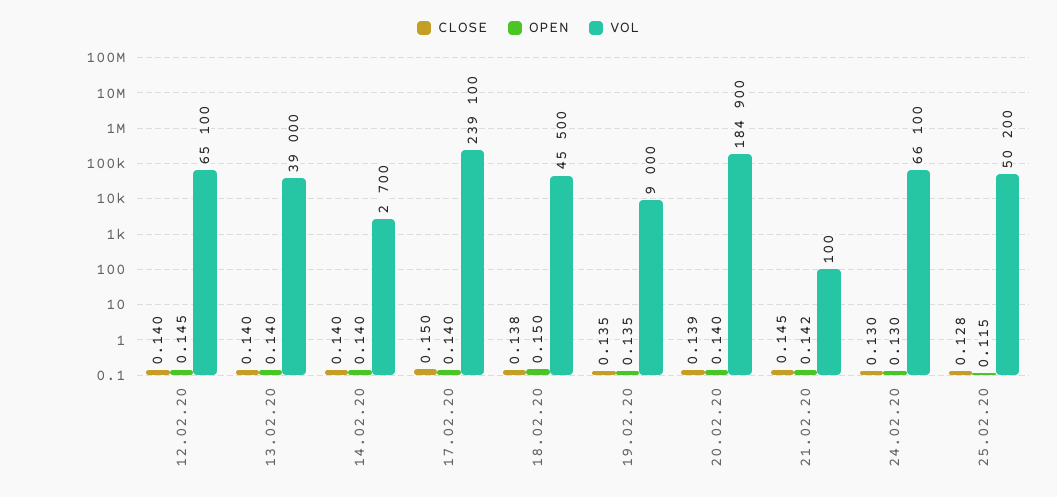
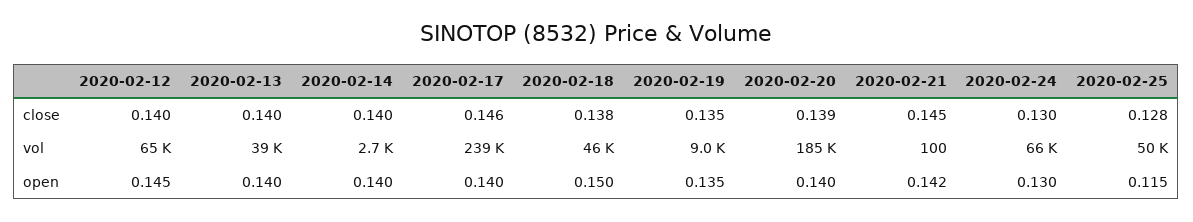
CLOSE, 17.02.20: 0.15 -> 0.146

